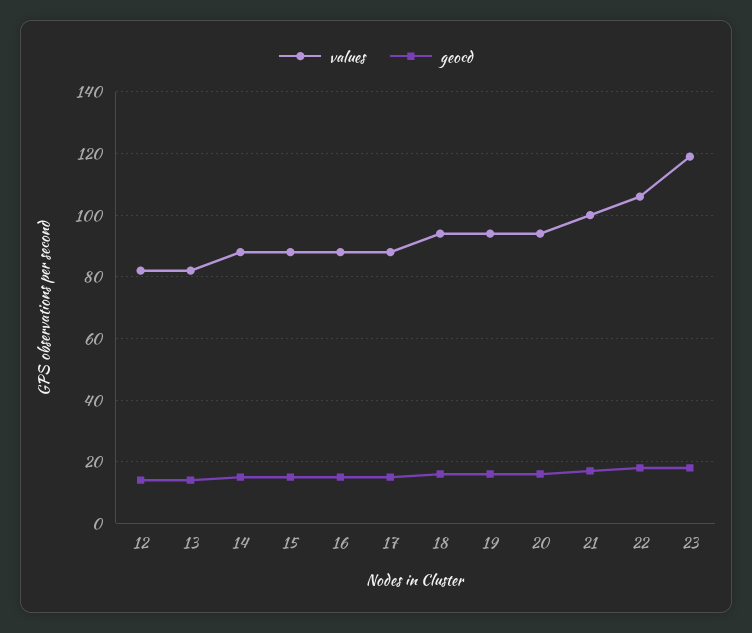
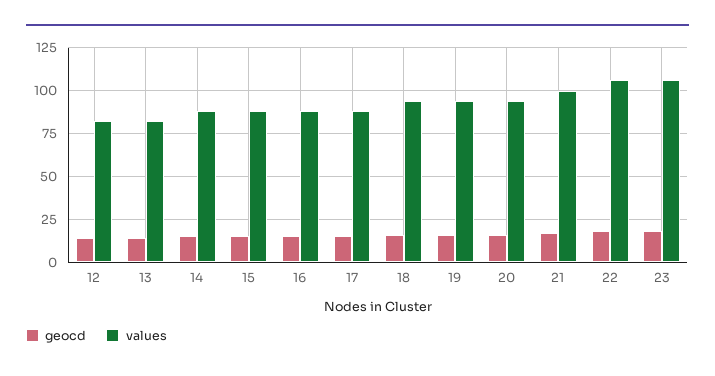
values, 23: 120 -> 105

